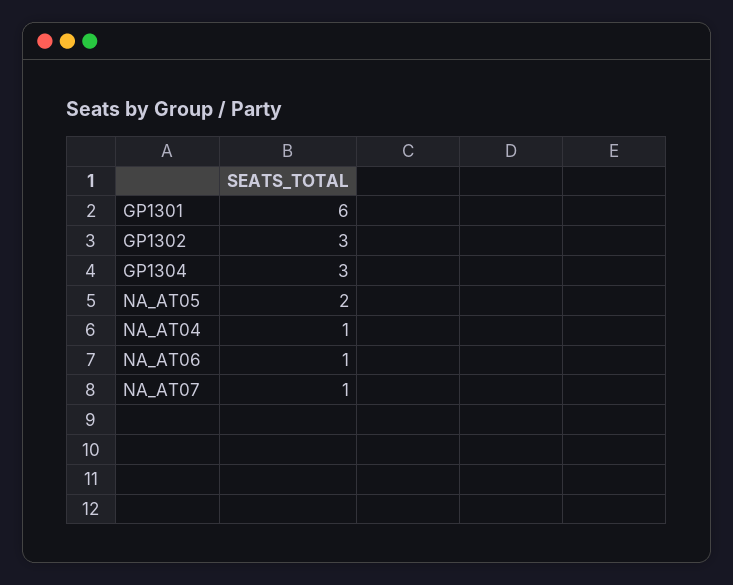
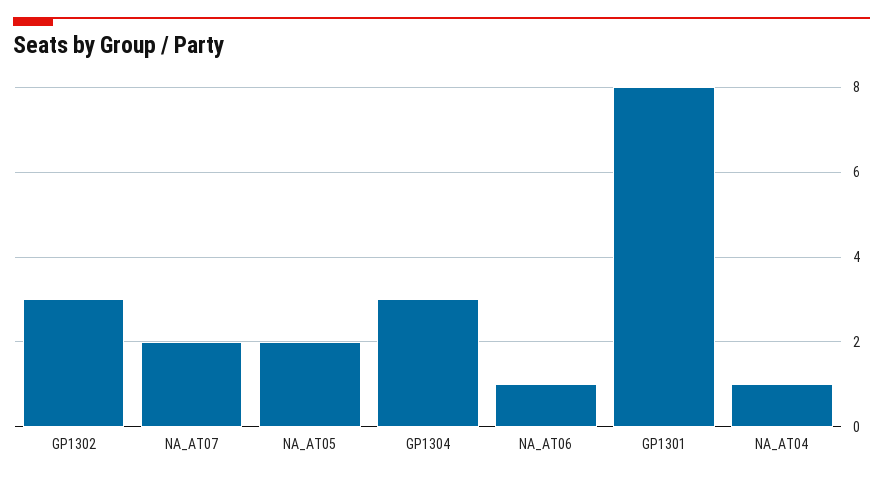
GP1301: 6 -> 8
NA_AT07: 1 -> 2

